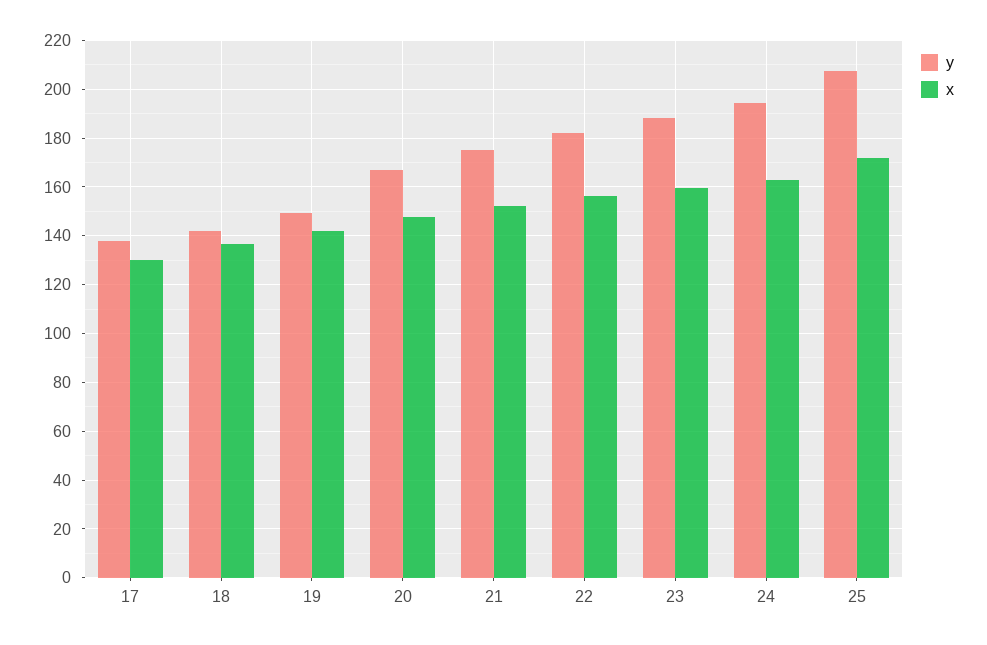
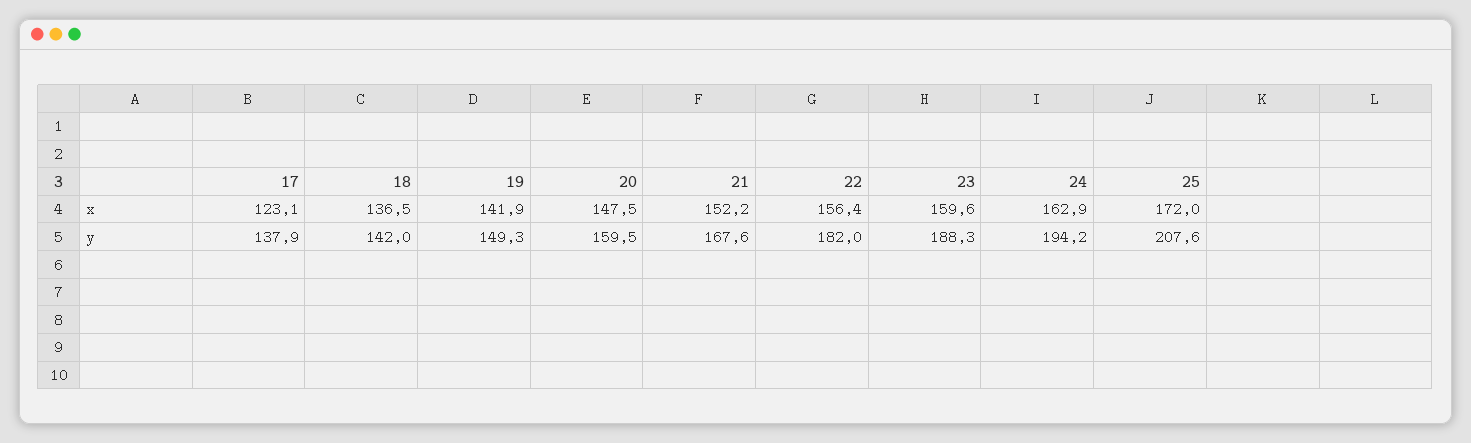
x, 17: 130 -> 123.1
y, 20: 167.5 -> 159.5
y, 21: 175 -> 167.6

